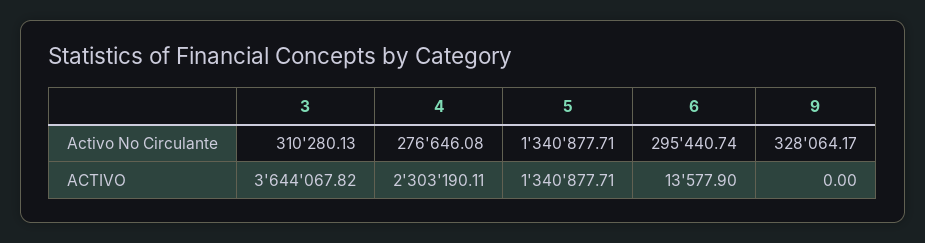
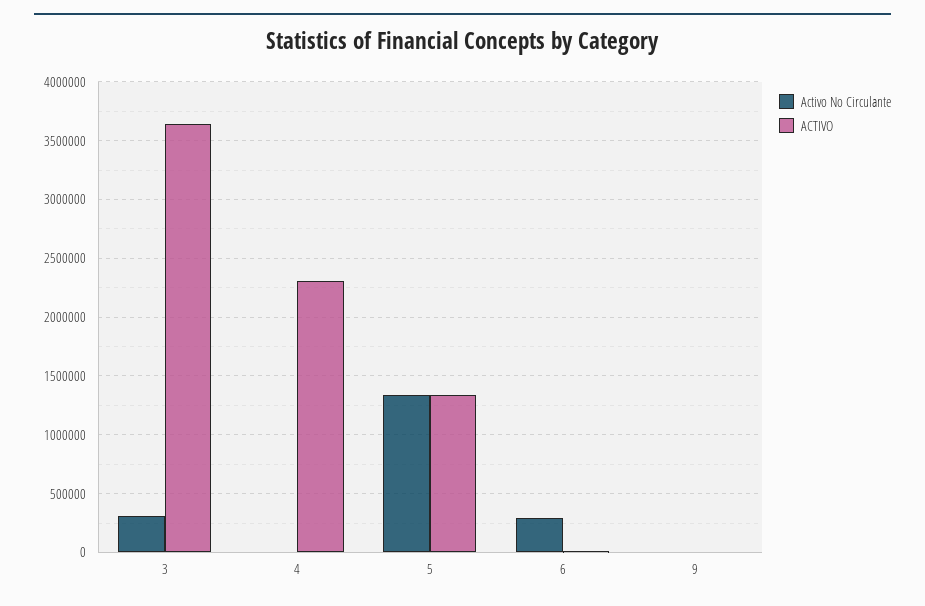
Activo No Circulante, 4: 276646.08 -> 0
Activo No Circulante, 9: 328064.17 -> 0

